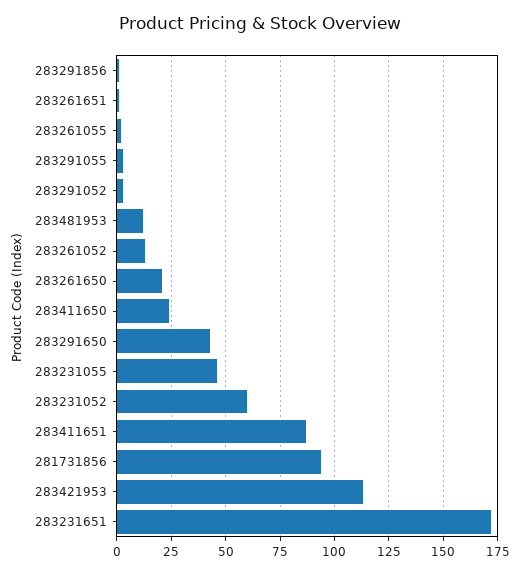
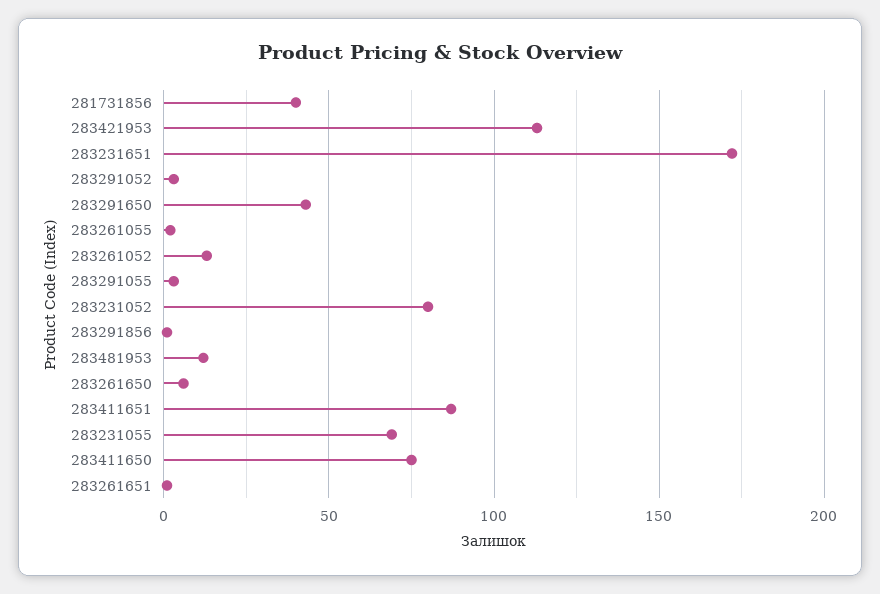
283261650: 20 -> 5
283411650: 25 -> 75
283231055: 45 -> 70
283231052: 60 -> 80
281731856: 95 -> 40

